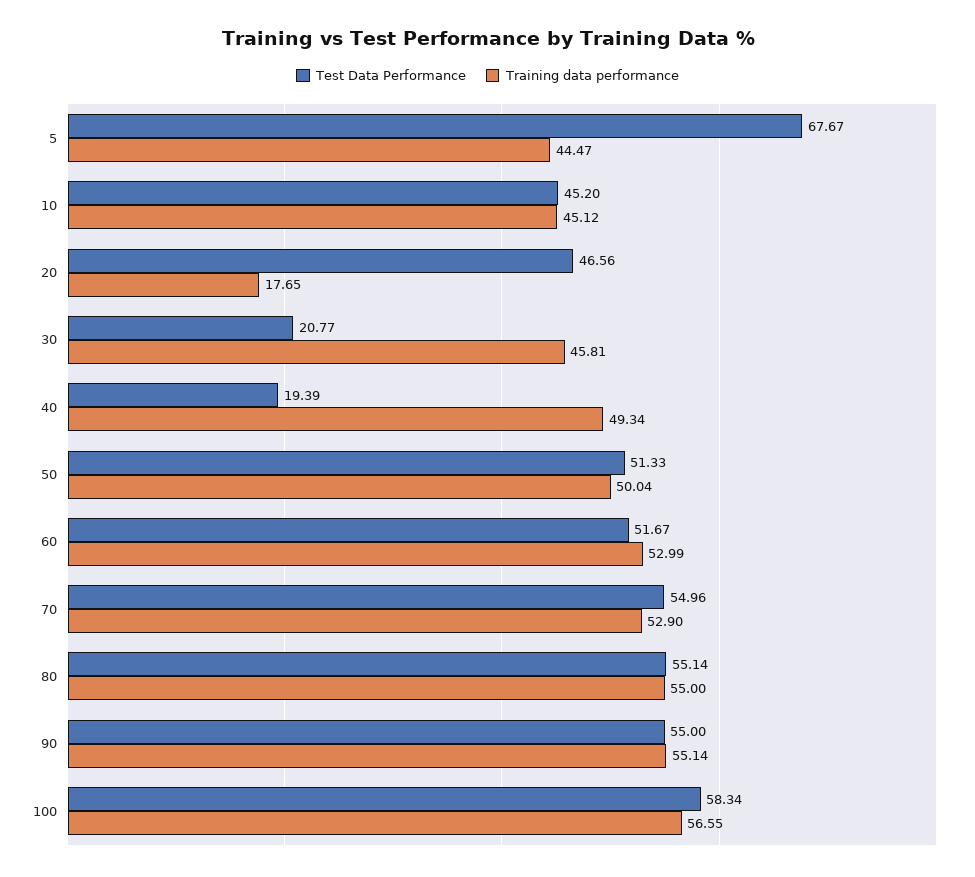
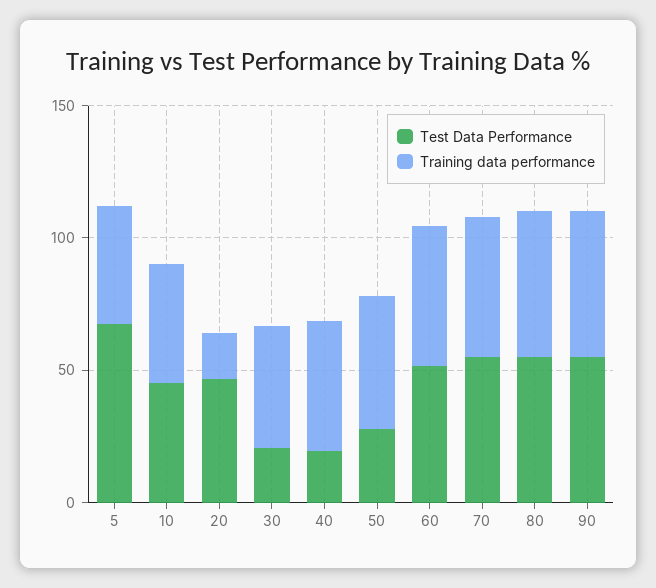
Test Data Performance, 50: 51.33 -> 30
Test Data Performance, 100: 58.34 -> none
Training data performance, 100: 56.55 -> none

